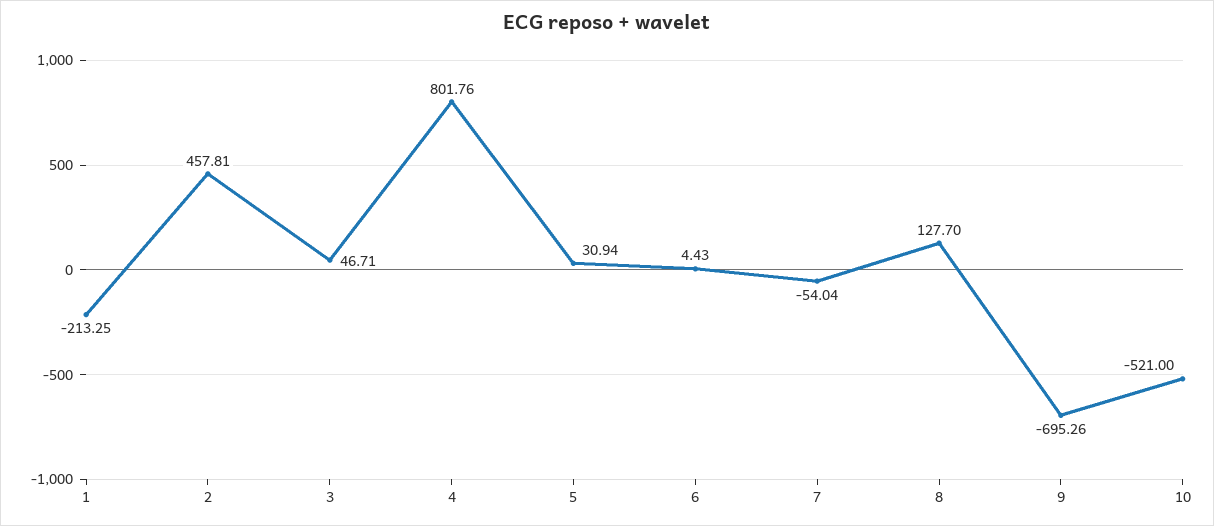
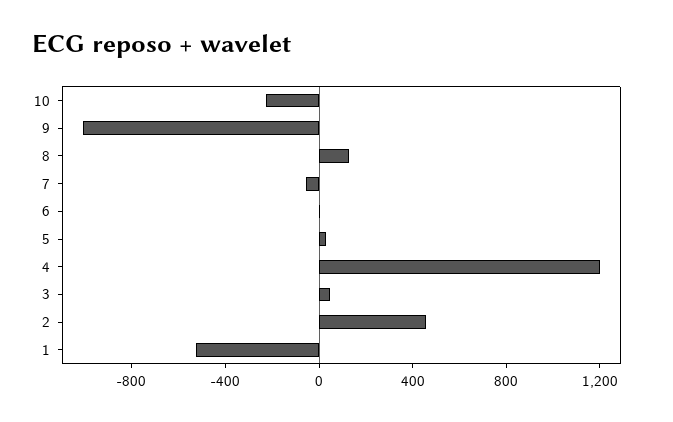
1: -213.25 -> -500
4: 801.76 -> 1200
9: -695.26 -> -1000
10: -521 -> -200

